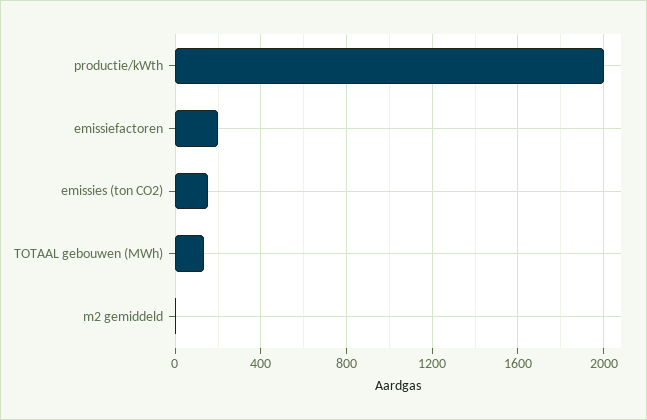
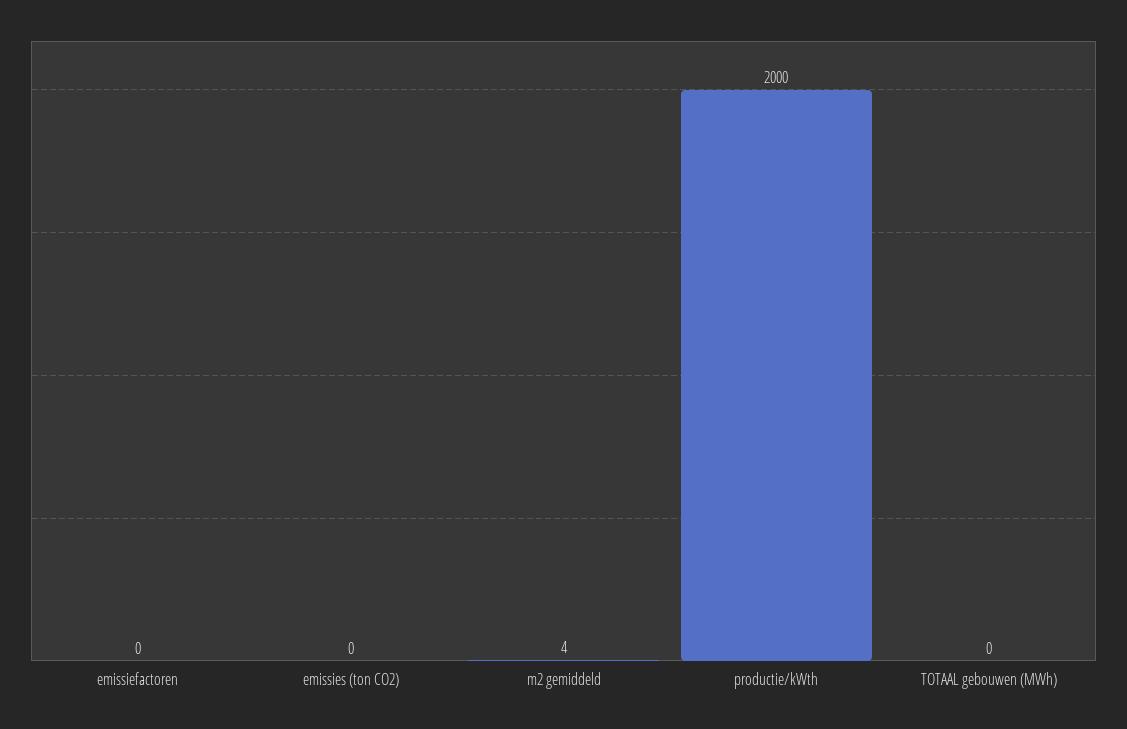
emissiefactoren: 200 -> 0
emissies (ton CO2): 150 -> 0
TOTAAL gebouwen (MWh): 150 -> 0

